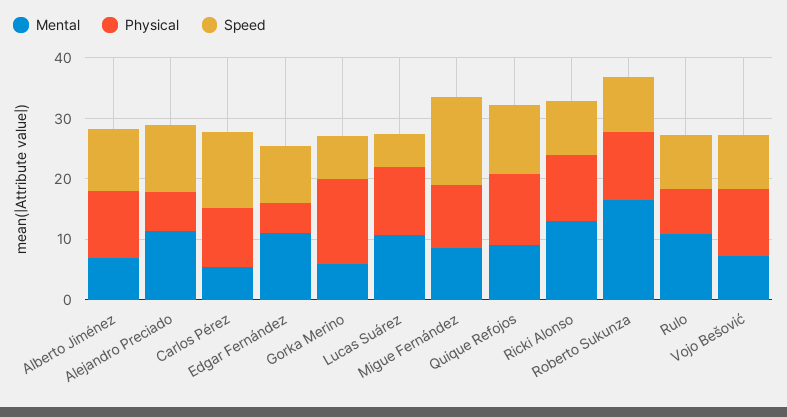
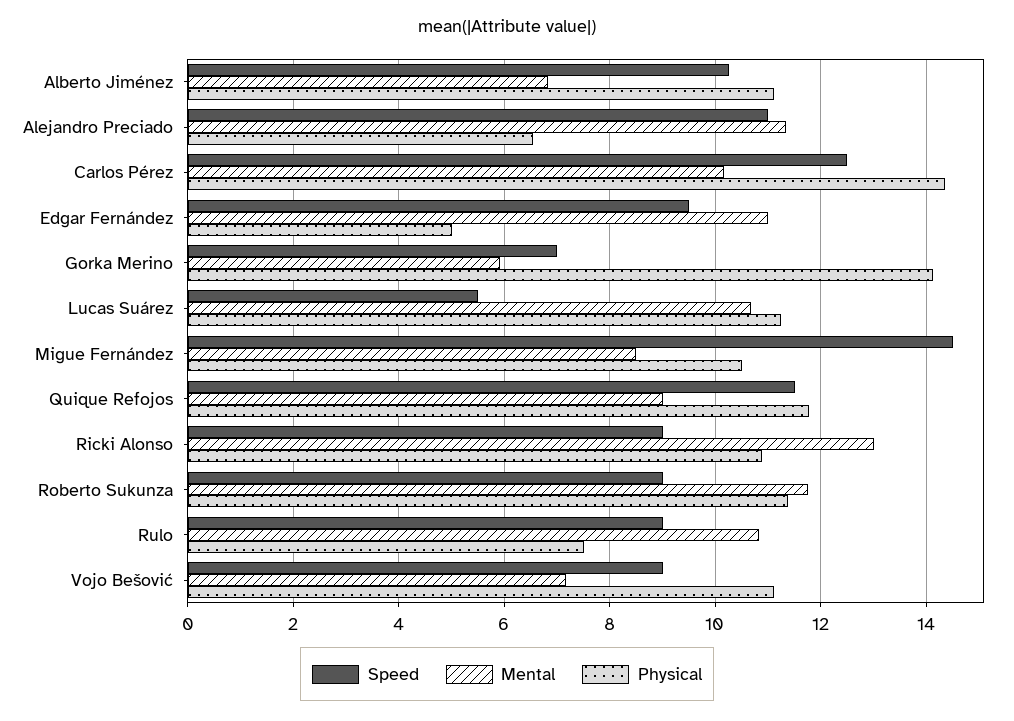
Mental, Carlos Pérez: 6 -> 10.2
Physical, Carlos Pérez: 10 -> 14.4
Mental, Roberto Sukunza: 16 -> 11.8

